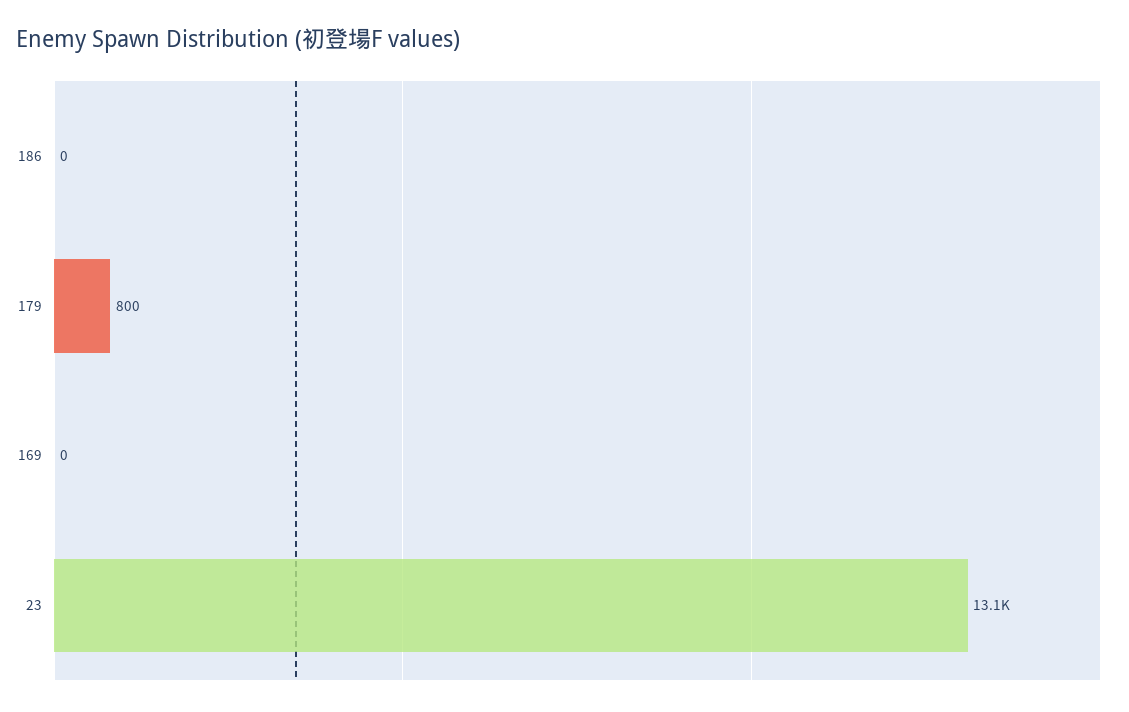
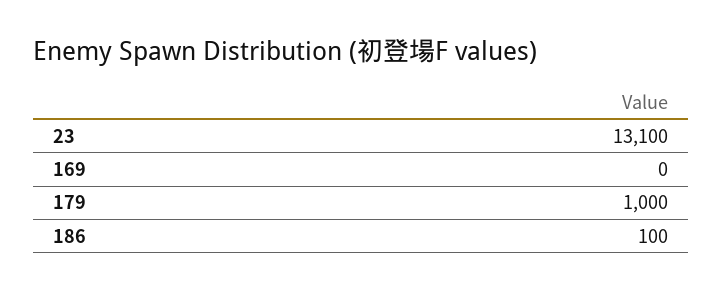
186: 0 -> 100
179: 800 -> 1000

